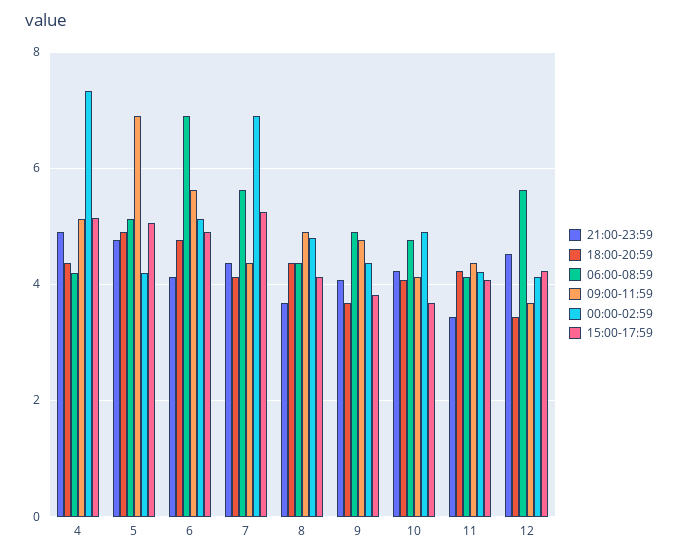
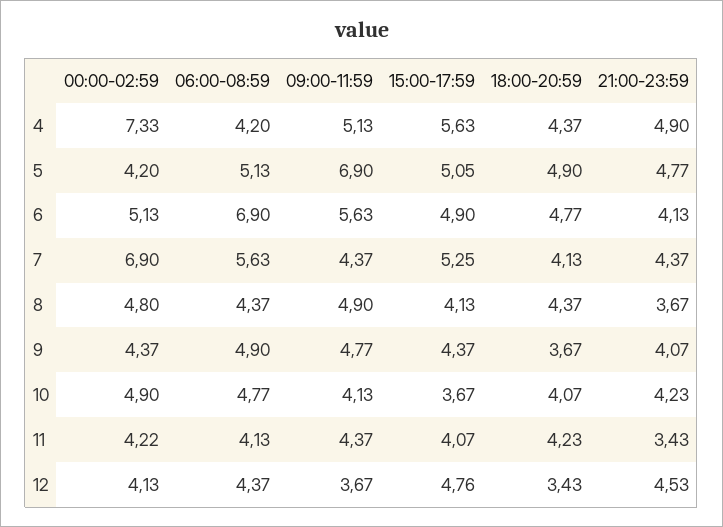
15:00-17:59, 4: 5.2 -> 5.63
15:00-17:59, 9: 3.8 -> 4.37
06:00-08:59, 12: 5.6 -> 4.37
15:00-17:59, 12: 4.2 -> 4.76

